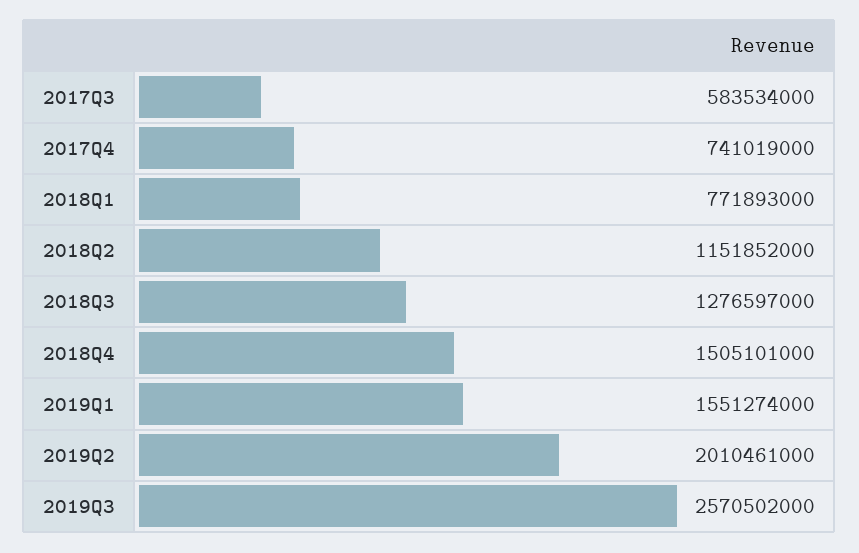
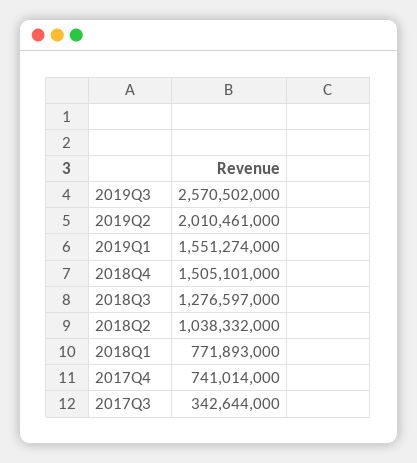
2017Q3: 583534000 -> 342644000
2017Q4: 741019000 -> 741014000
2018Q2: 1151852000 -> 1038332000

